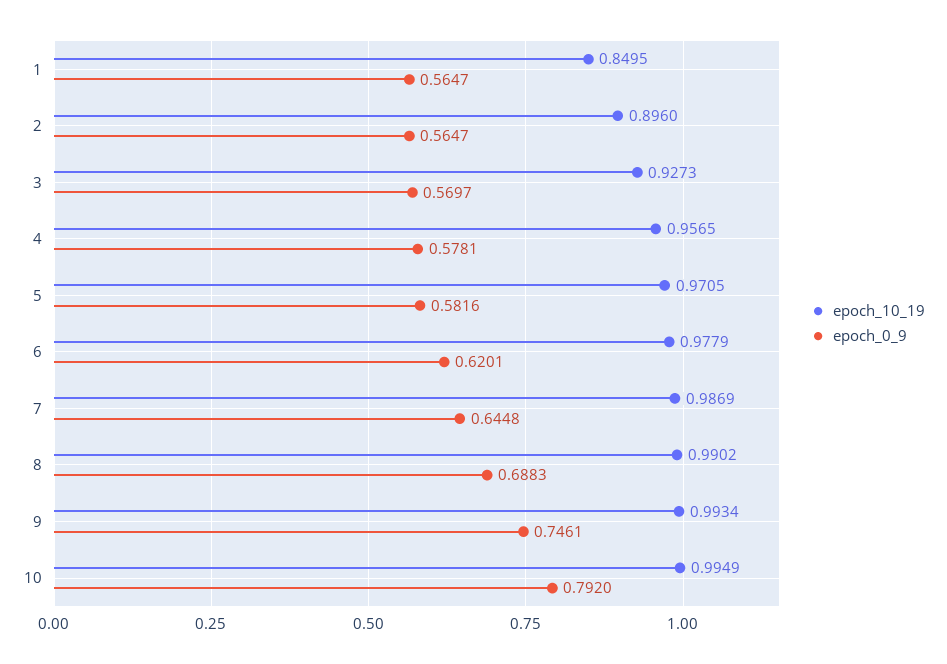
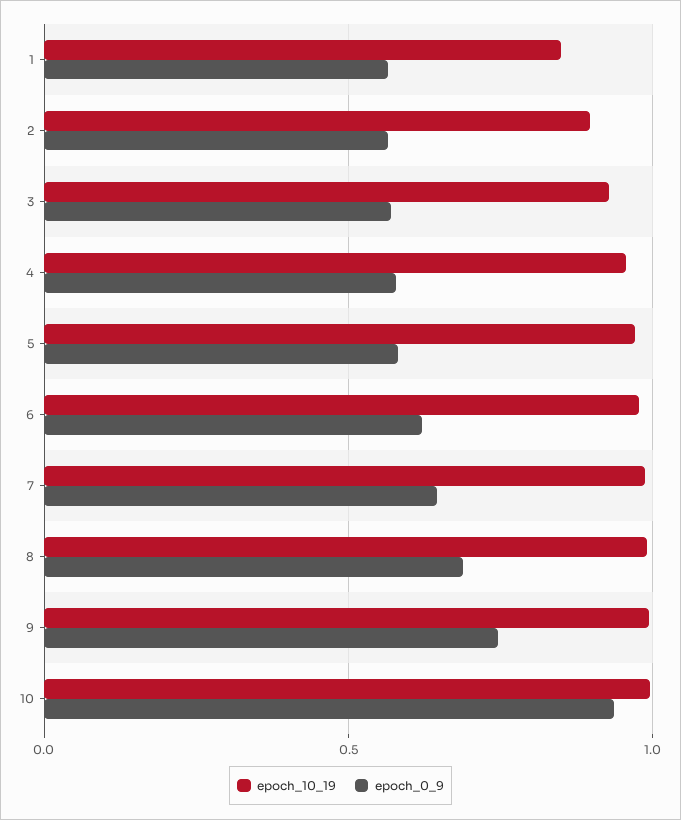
epoch_0_9, 10: 0.792 -> 0.95

